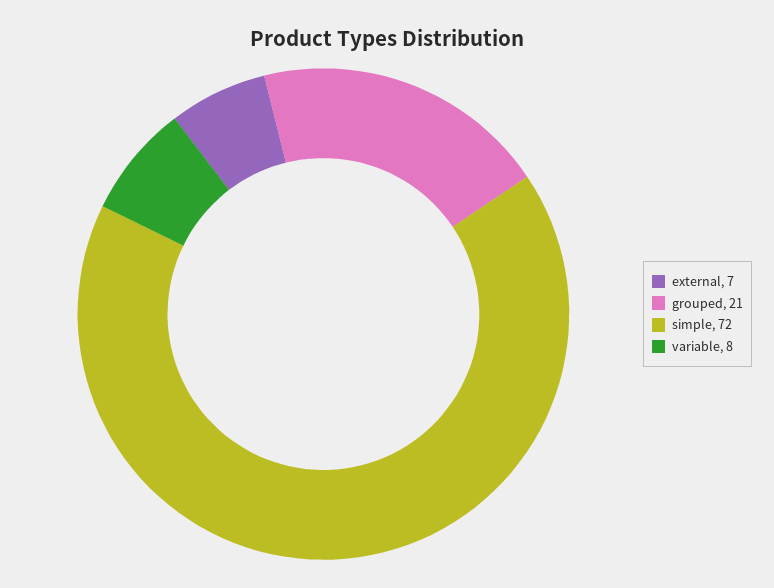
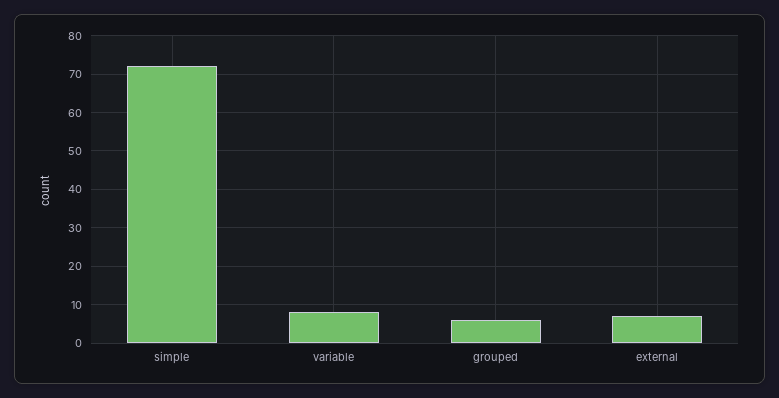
grouped: 21 -> 5

